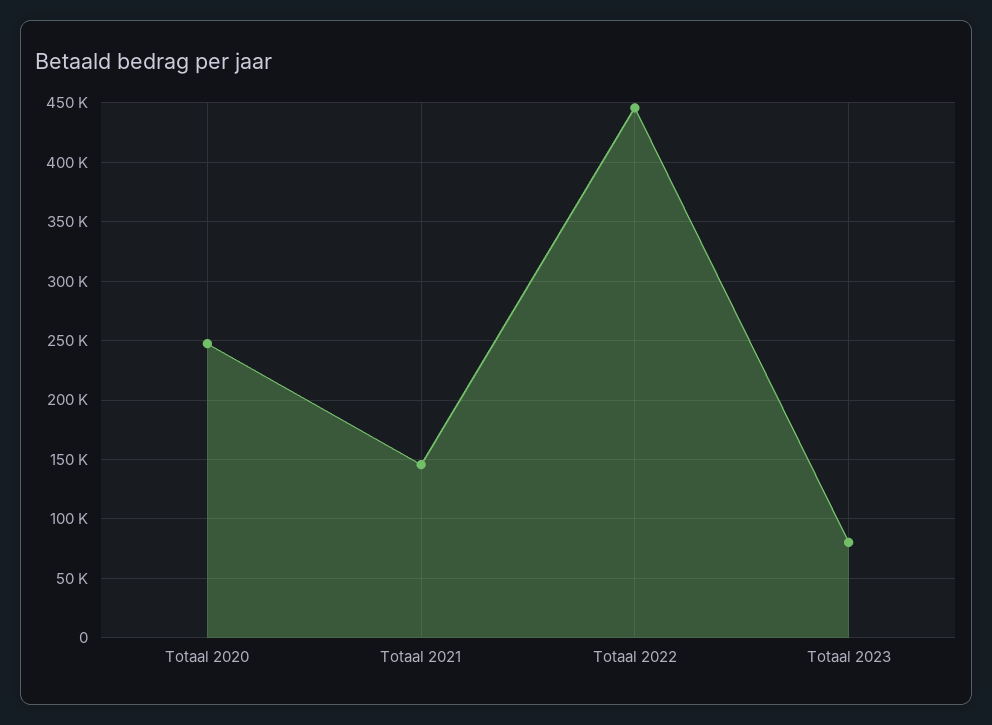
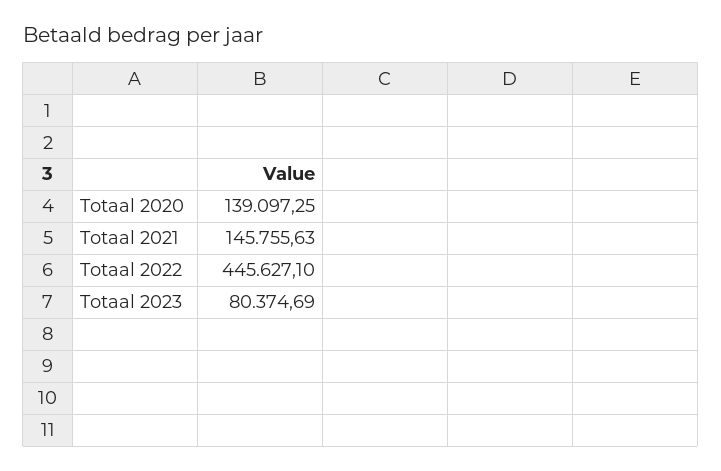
Totaal 2020: 250000 -> 139097.25

